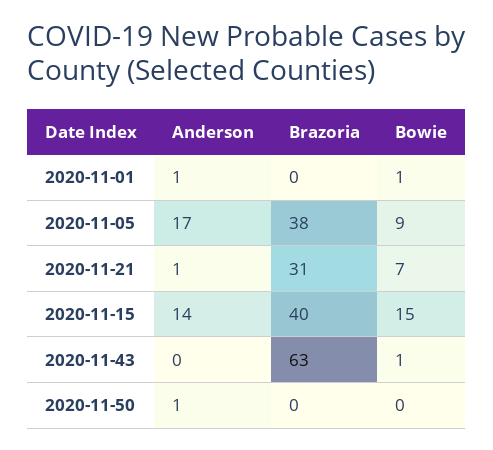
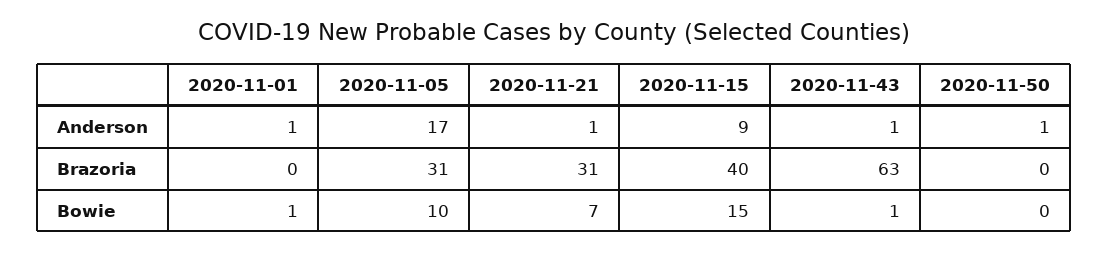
Brazoria, 2020-11-05: 38 -> 31
Bowie, 2020-11-05: 9 -> 10
Anderson, 2020-11-15: 14 -> 9
Anderson, 2020-11-43: 0 -> 1

